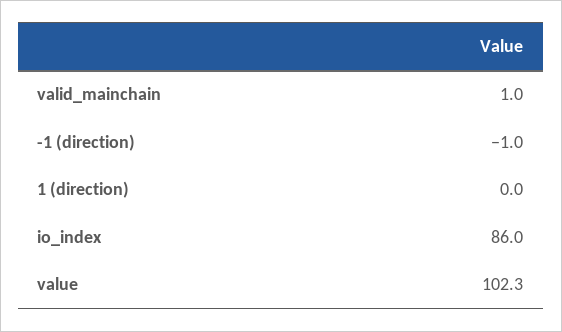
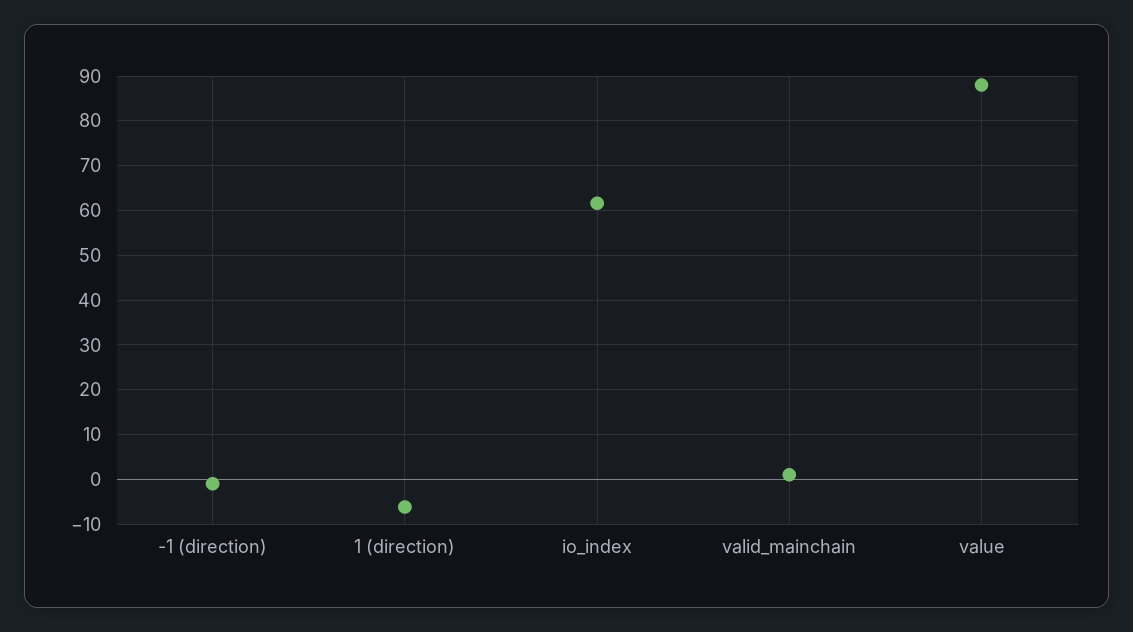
1 (direction): 0 -> -6
io_index: 86 -> 62
value: 102.3 -> 88

